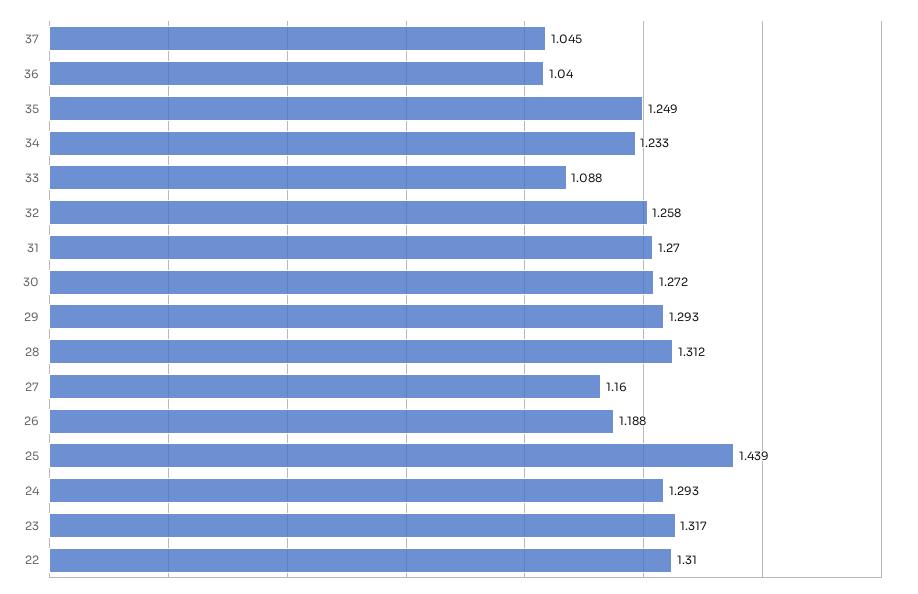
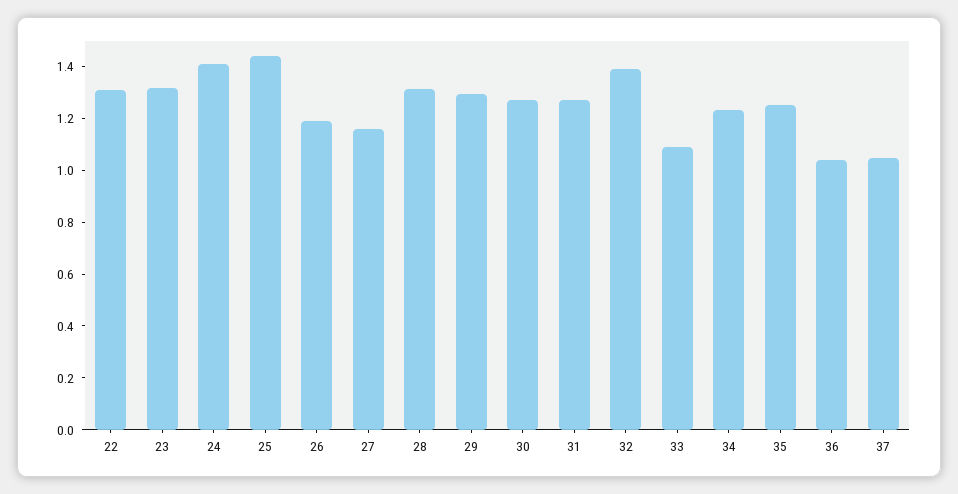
32: 1.258 -> 1.4
24: 1.293 -> 1.4

